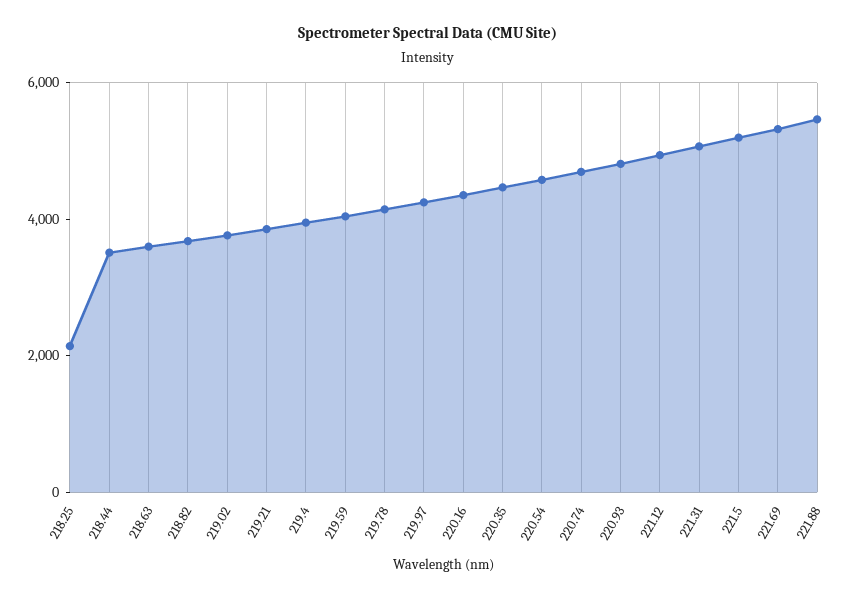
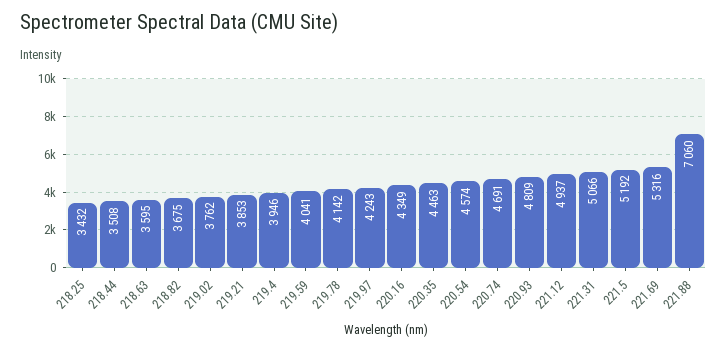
218.25: 2000 -> 3432
221.88: 5500 -> 7060

